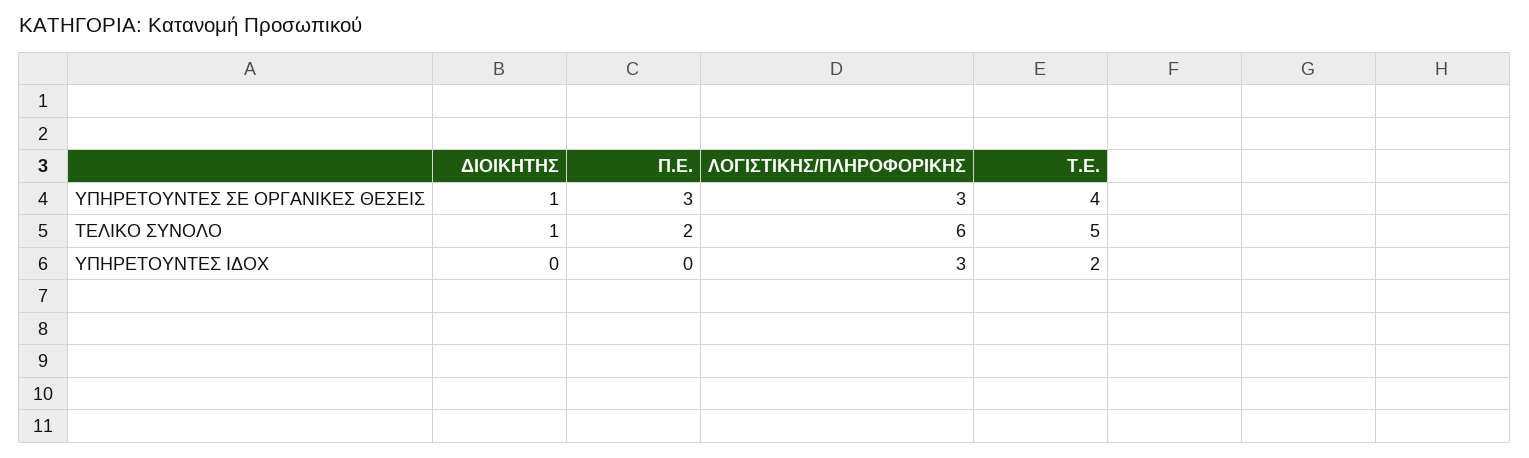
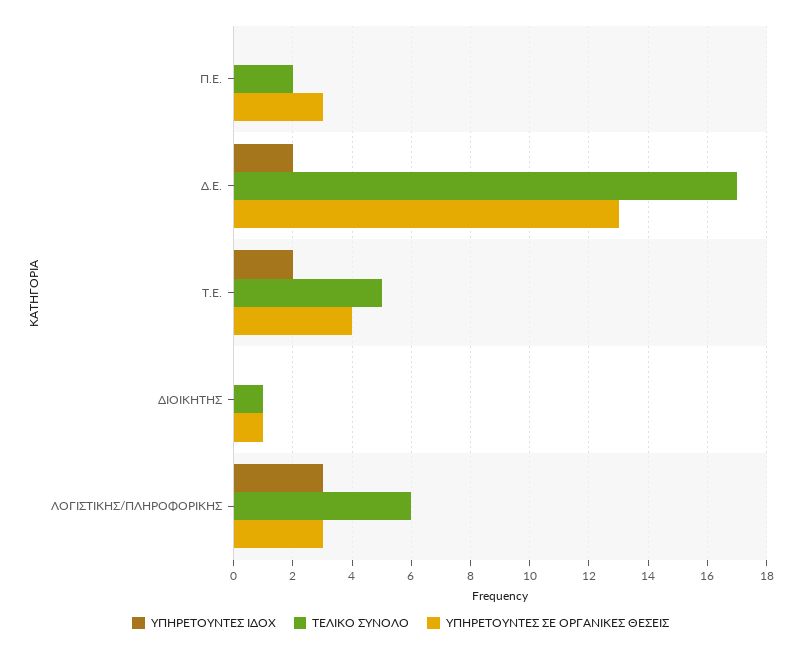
ΥΠΗΡΕΤΟΥΝΤΕΣ ΙΔΟΧ, Δ.Ε.: none -> 2
ΤΕΛΙΚΟ ΣΥΝΟΛΟ, Δ.Ε.: none -> 17
ΥΠΗΡΕΤΟΥΝΤΕΣ ΣΕ ΟΡΓΑΝΙΚΕΣ ΘΕΣΕΙΣ, Δ.Ε.: none -> 13

